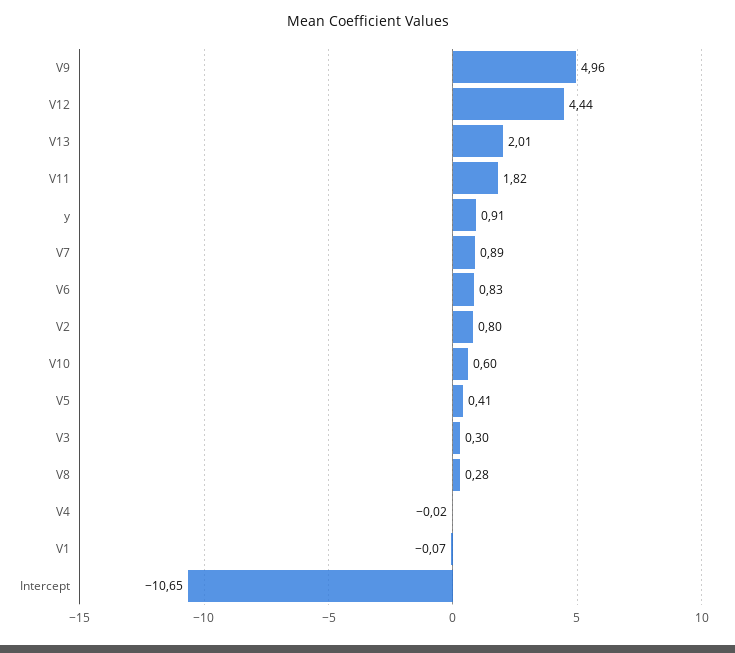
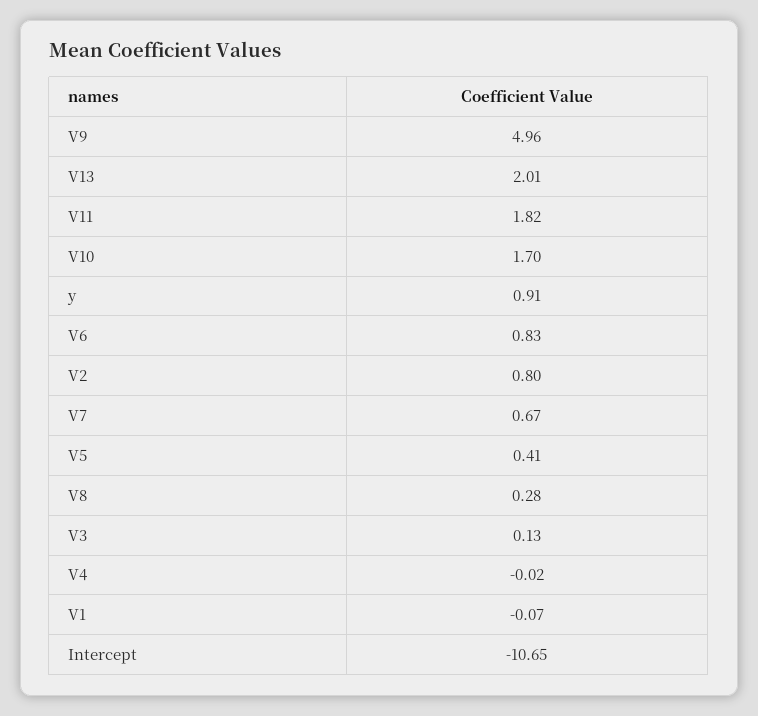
V12: 4.44 -> none
V7: 0.89 -> 0.67
V10: 0.6 -> 1.7
V3: 0.3 -> 0.13

